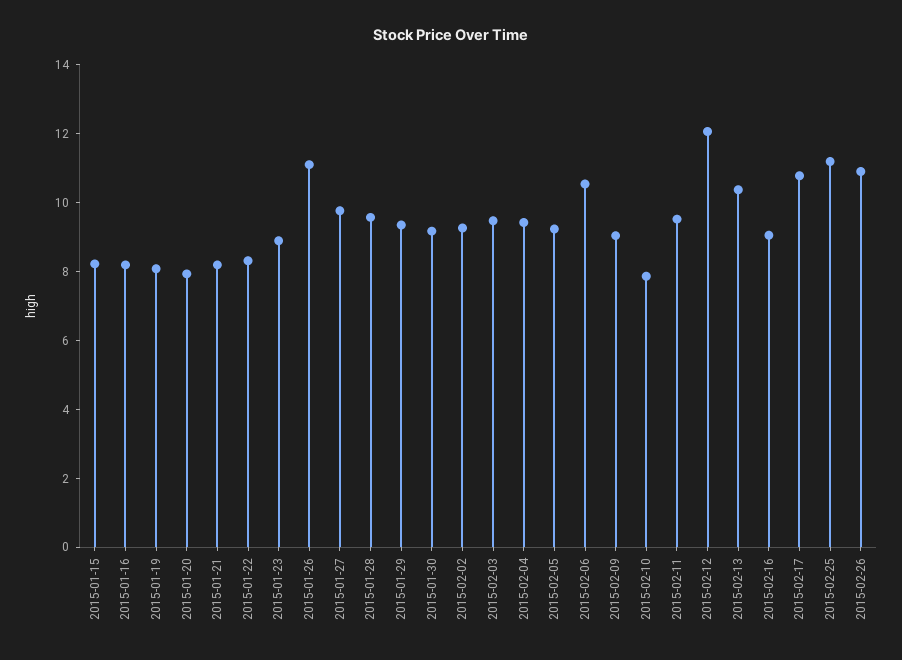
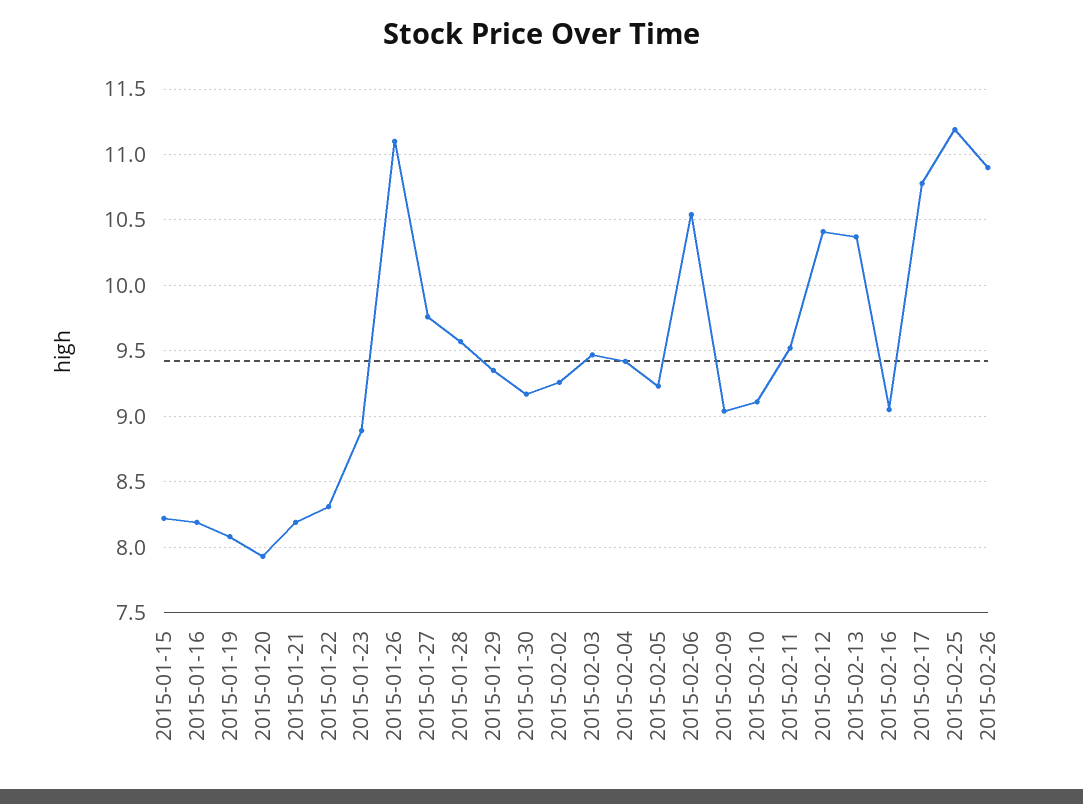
2015-02-10: 8 -> 9.1
2015-02-12: 12 -> 10.4

